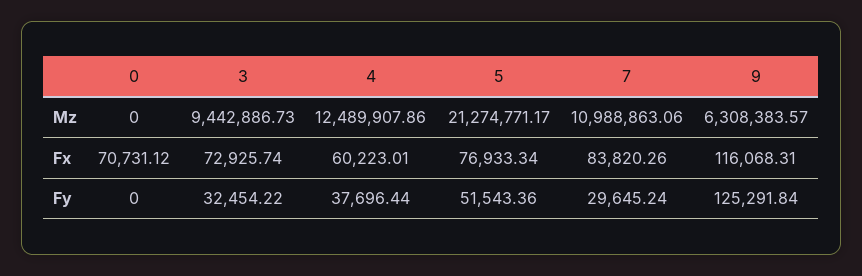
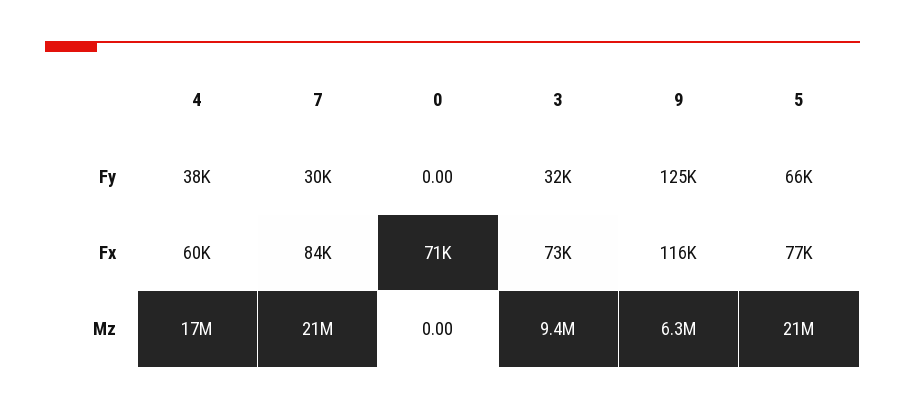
4, Mz: 12489907.86 -> 17000000
7, Mz: 10988863.06 -> 21000000
5, Fy: 51543.36 -> 66000

